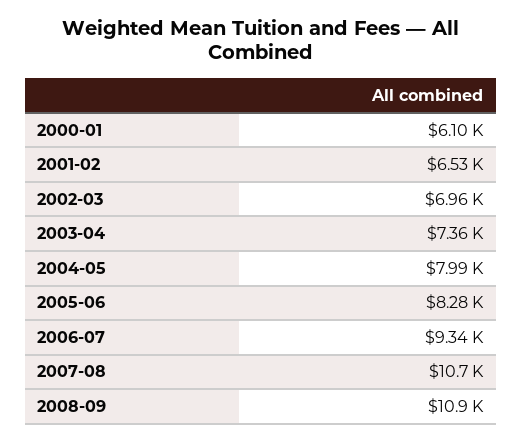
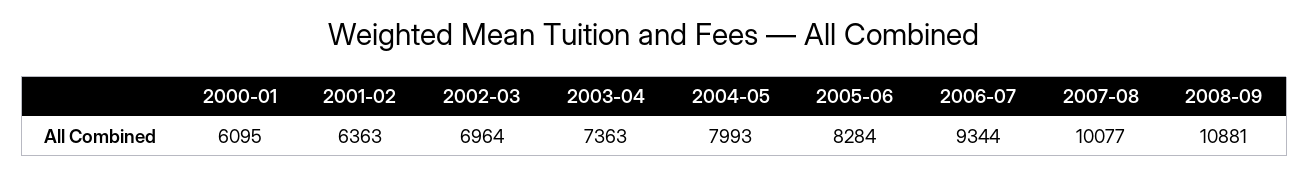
2001-02: 6530 -> 6363
2007-08: 10700 -> 10077

